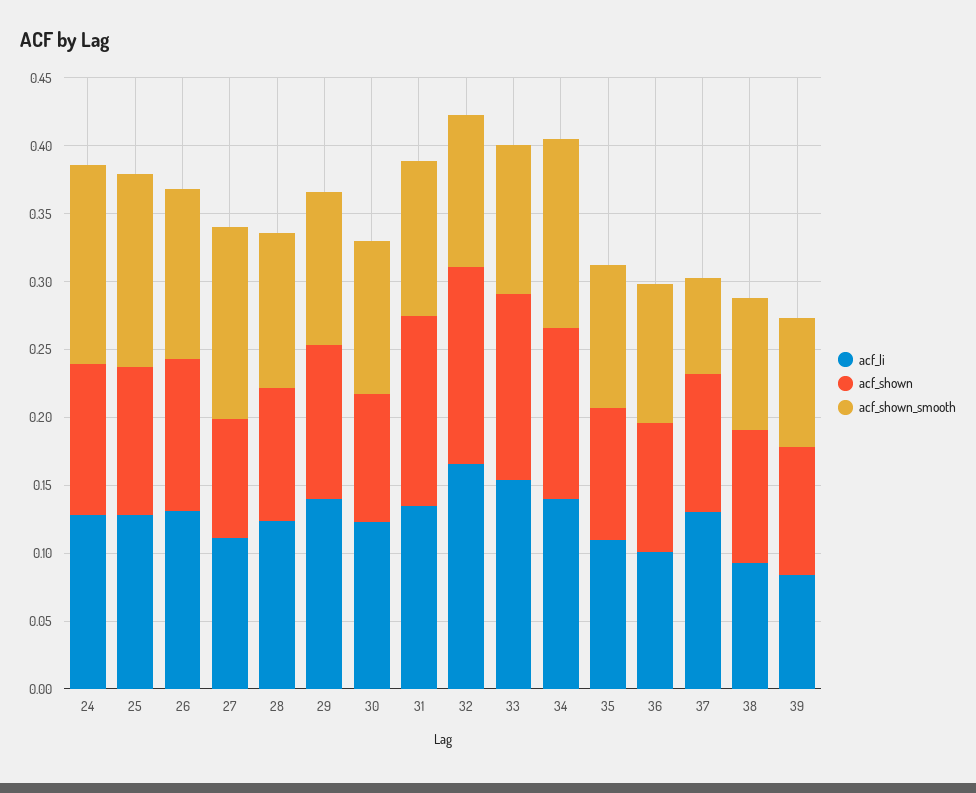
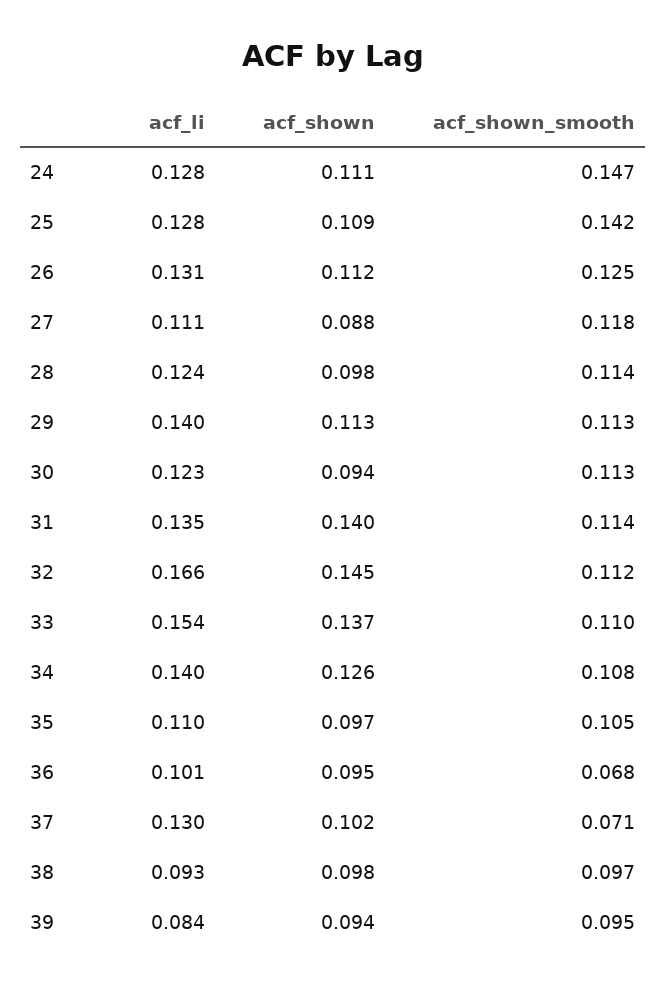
acf_shown_smooth, 27: 0.14 -> 0.118
acf_shown_smooth, 34: 0.14 -> 0.108
acf_shown_smooth, 36: 0.1 -> 0.068

